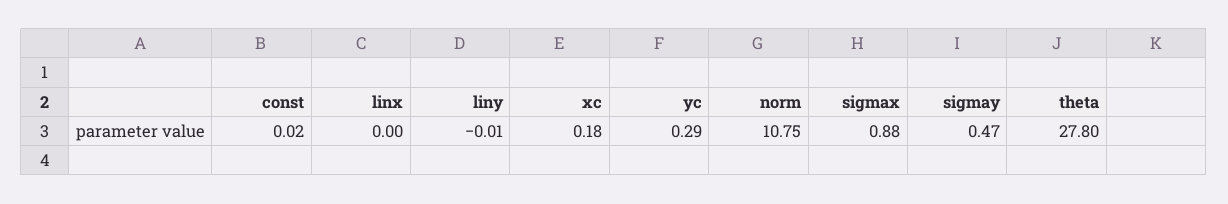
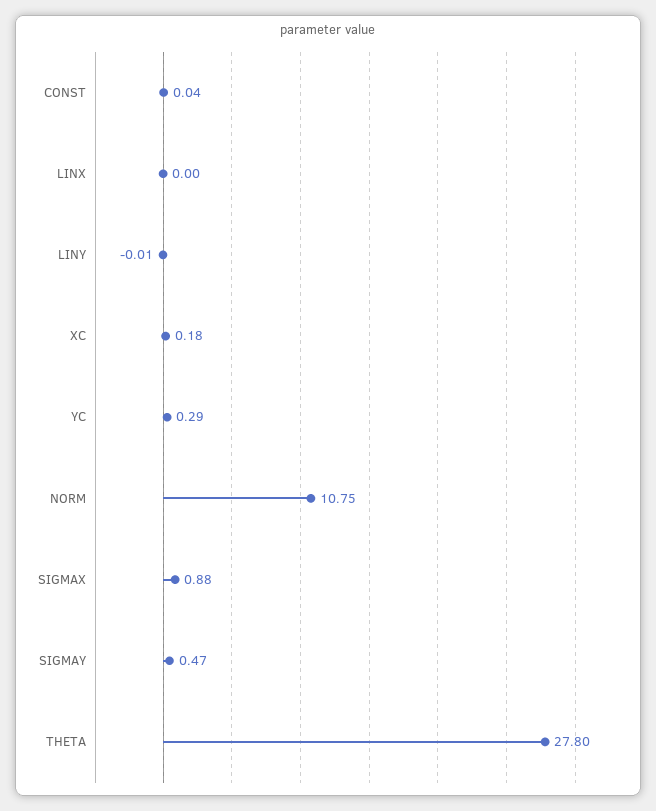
const: 0.02 -> 0.04

